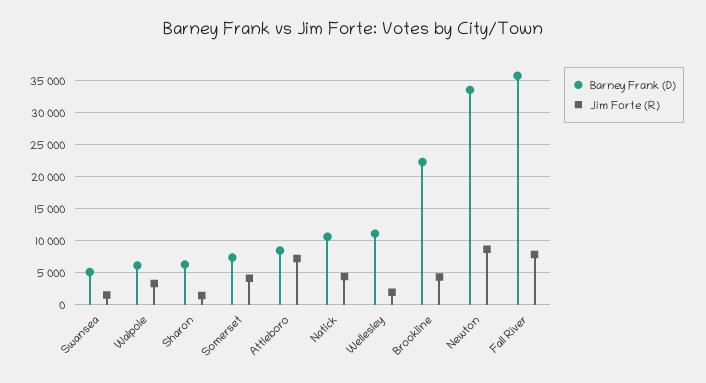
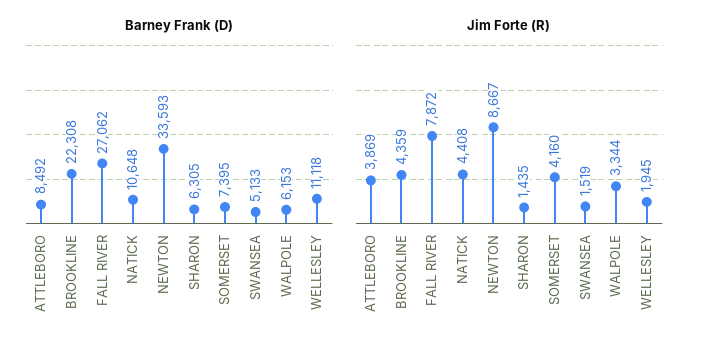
Jim Forte (R), Attleboro: 7000 -> 3869
Barney Frank (D), Fall River: 36000 -> 27062

